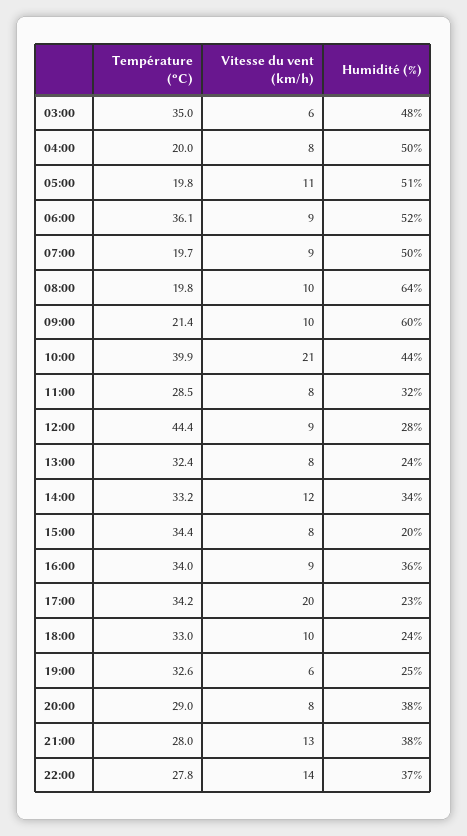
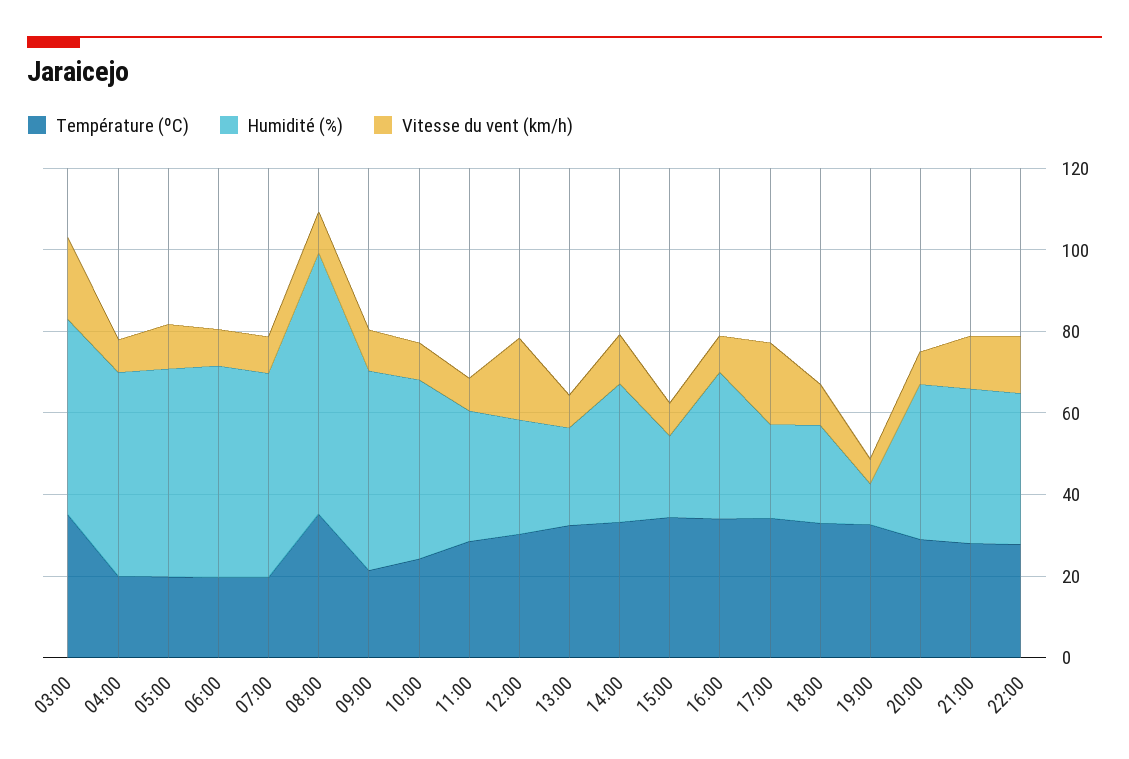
Vitesse du vent (km/h), 03:00: 6 -> 20
Température (ºC), 06:00: 36.1 -> 20
Température (ºC), 08:00: 19.8 -> 35
Humidité (%), 09:00: 60 -> 50
Température (ºC), 10:00: 39.9 -> 25
Vitesse du vent (km/h), 10:00: 21 -> 10
Température (ºC), 12:00: 44.4 -> 30
Vitesse du vent (km/h), 12:00: 9 -> 20
Humidité (%), 19:00: 25 -> 10

